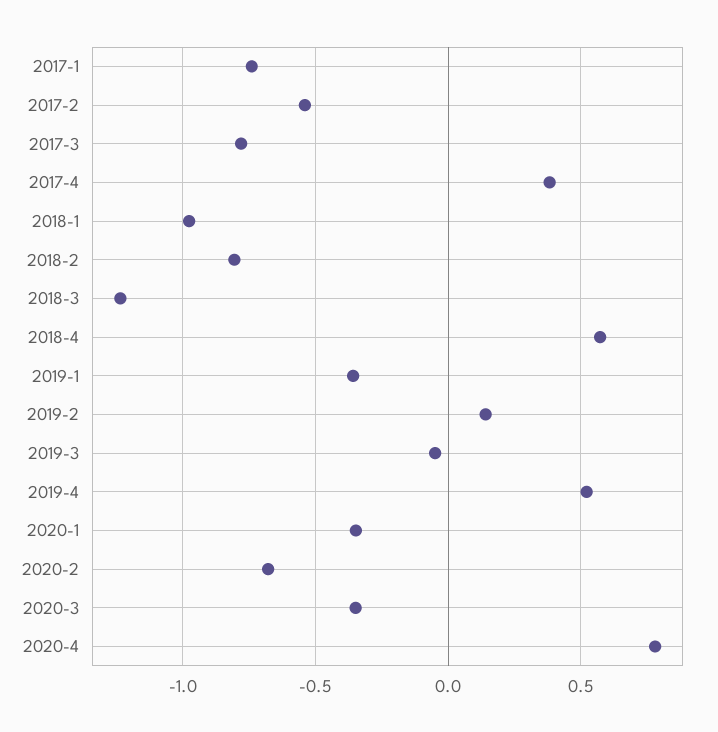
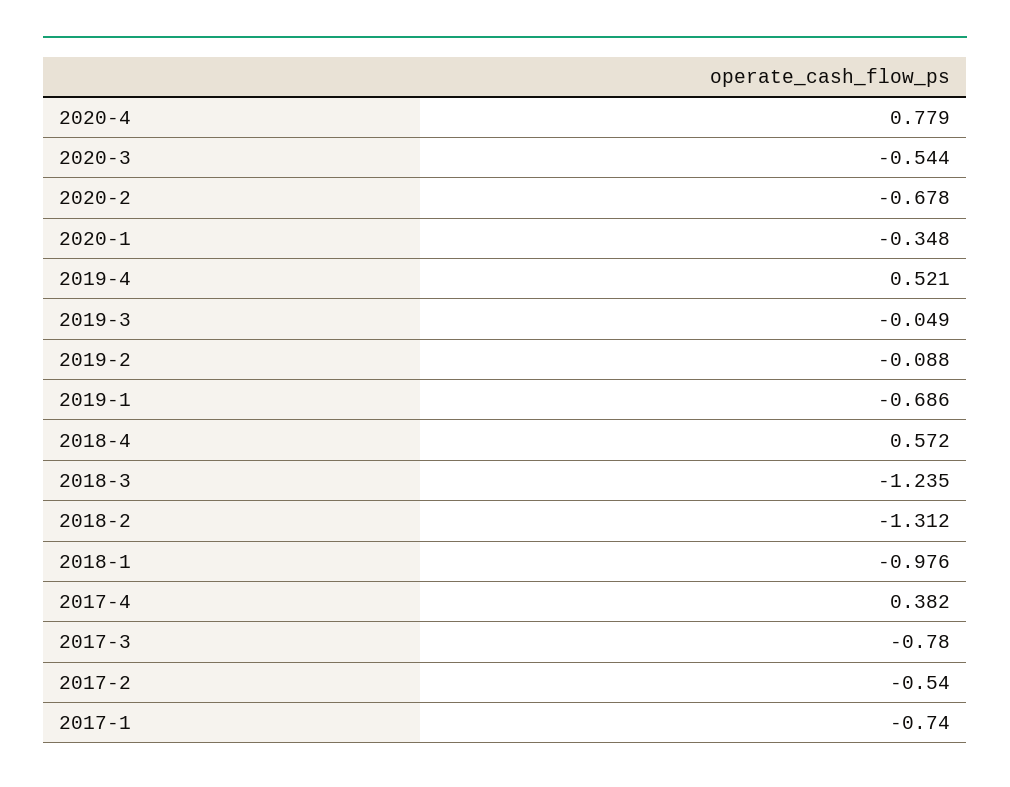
2018-2: -0.8 -> -1.312
2019-1: -0.35 -> -0.686
2019-2: 0.15 -> -0.088
2020-3: -0.35 -> -0.544

